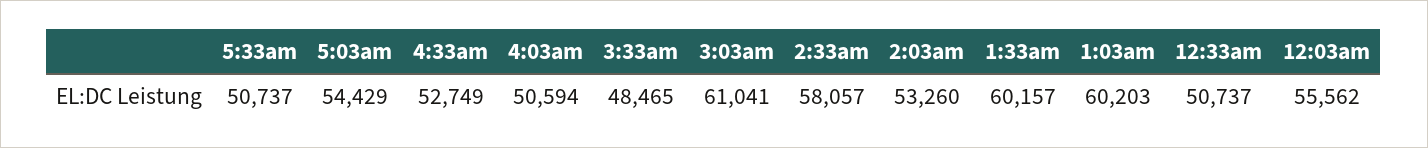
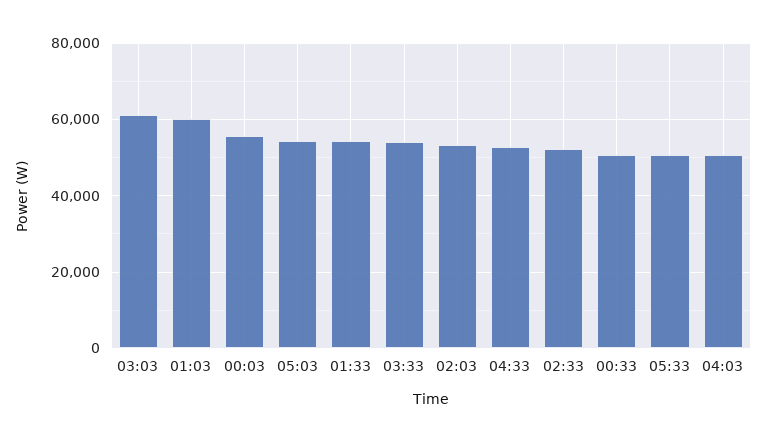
3:33am: 48465 -> 54000
2:33am: 58057 -> 52000
1:33am: 60157 -> 54000

